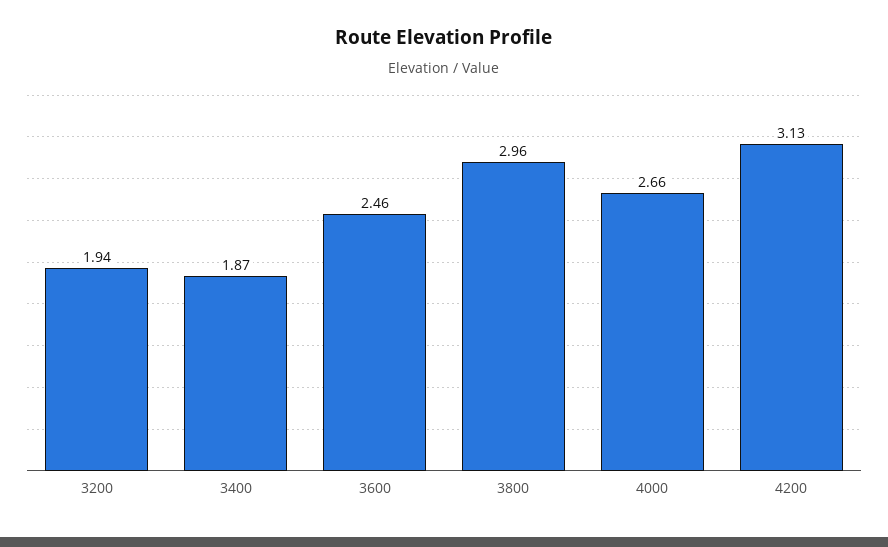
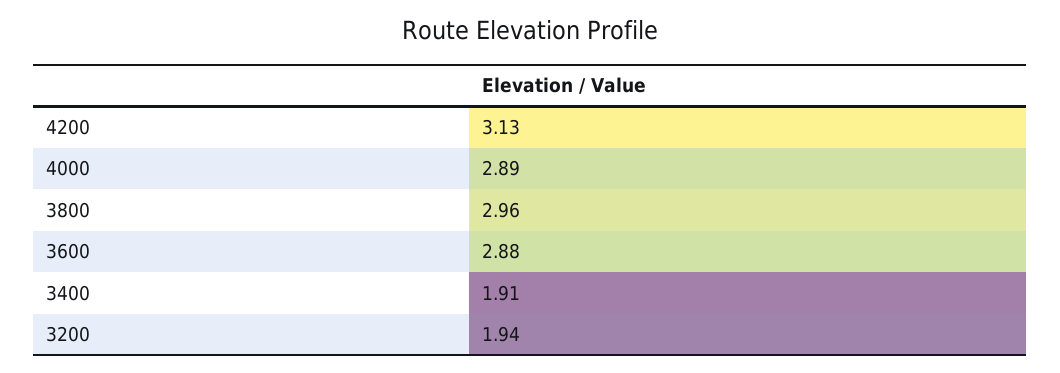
3400: 1.87 -> 1.91
3600: 2.46 -> 2.88
4000: 2.66 -> 2.89

